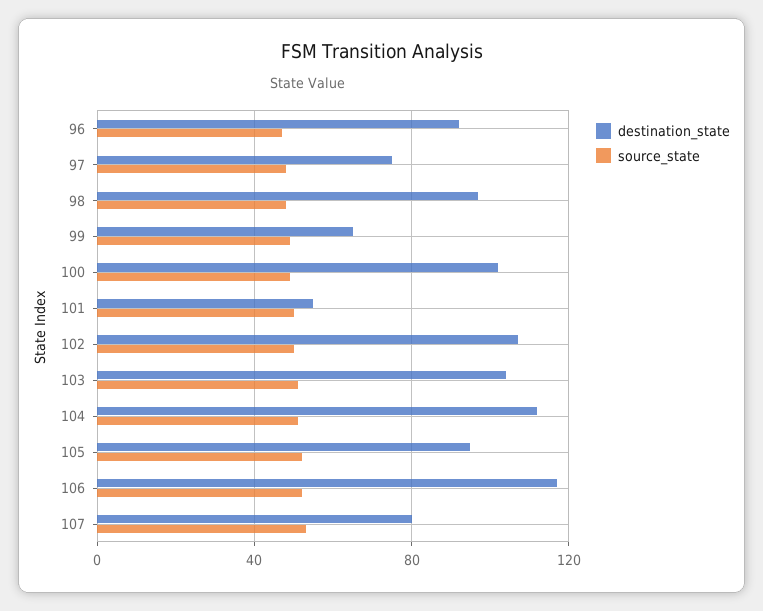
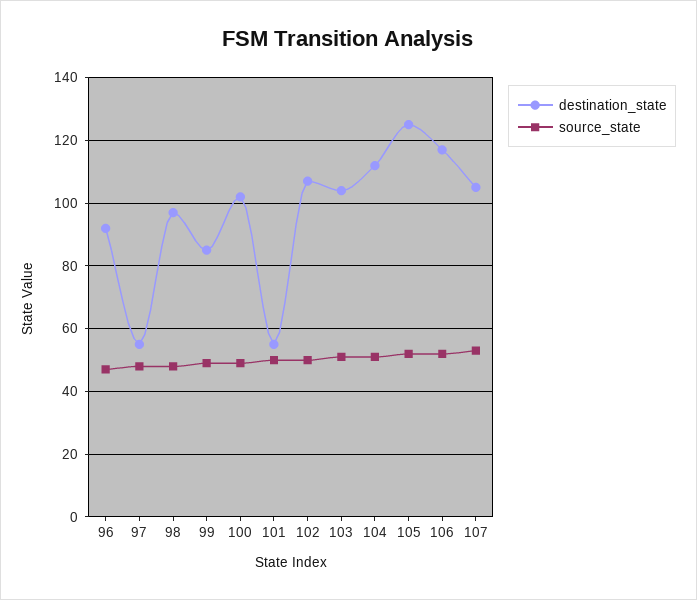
destination_state, 97: 75 -> 55
destination_state, 99: 65 -> 85
destination_state, 105: 95 -> 125
destination_state, 107: 80 -> 105

